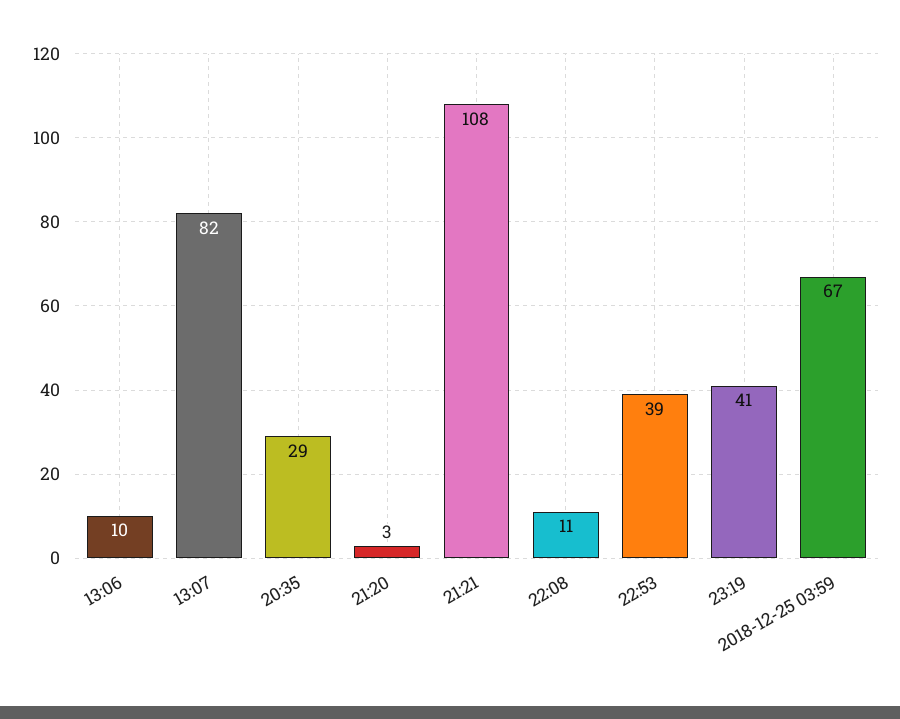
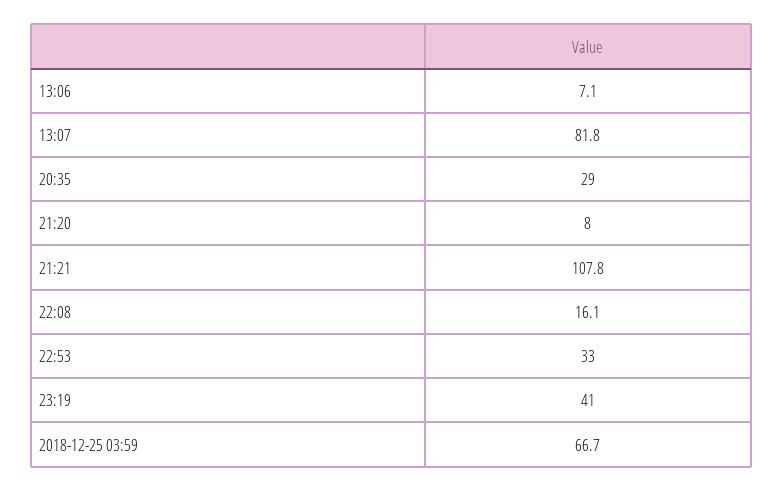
13:06: 10 -> 7.1
21:20: 3 -> 8
22:08: 11 -> 16.1
22:53: 39 -> 33

